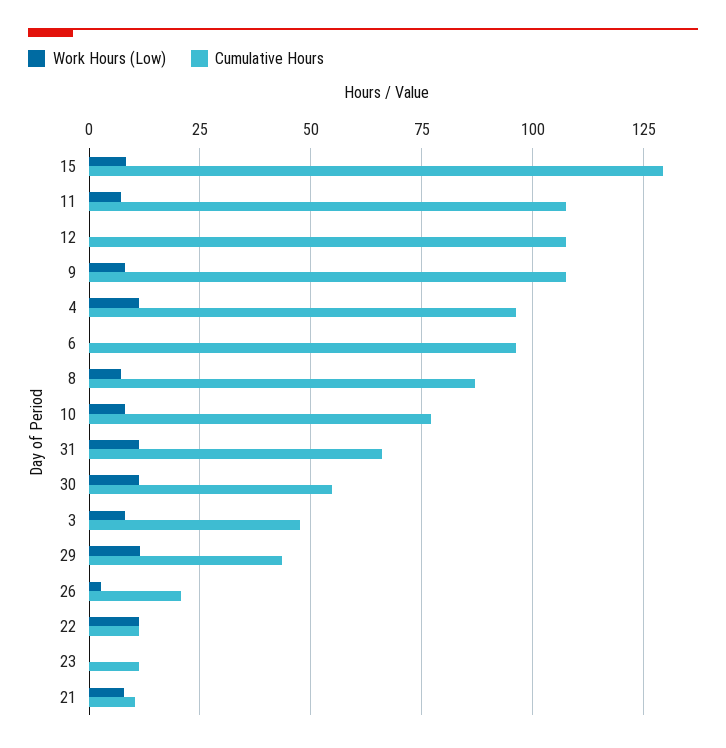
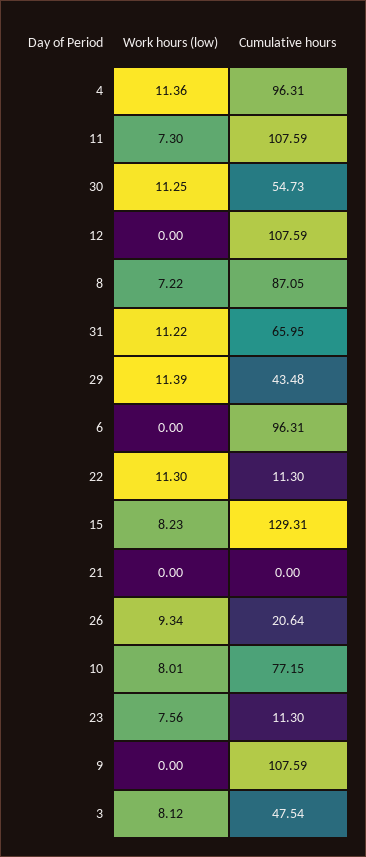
Work Hours (Low), 9: 7.5 -> 0
Work Hours (Low), 26: 2.5 -> 9.34
Work Hours (Low), 23: 0 -> 7.56
Work Hours (Low), 21: 7.5 -> 0
Cumulative Hours, 21: 10 -> 0

